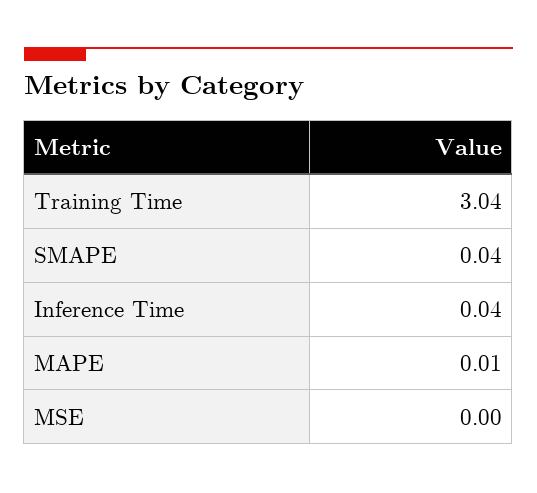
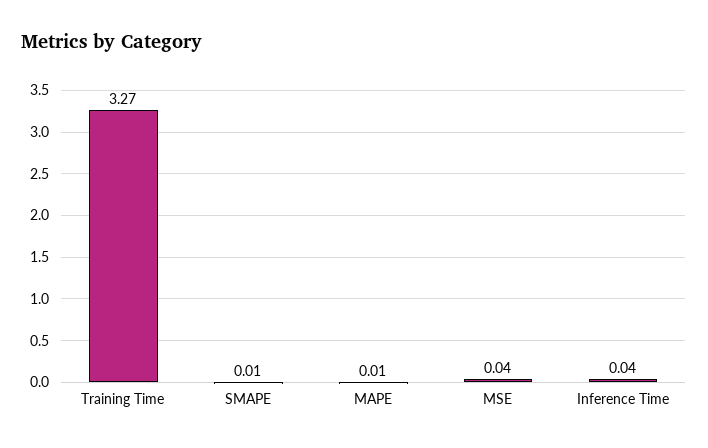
Training Time: 3.04 -> 3.27
SMAPE: 0.04 -> 0.01
MSE: 0 -> 0.04

